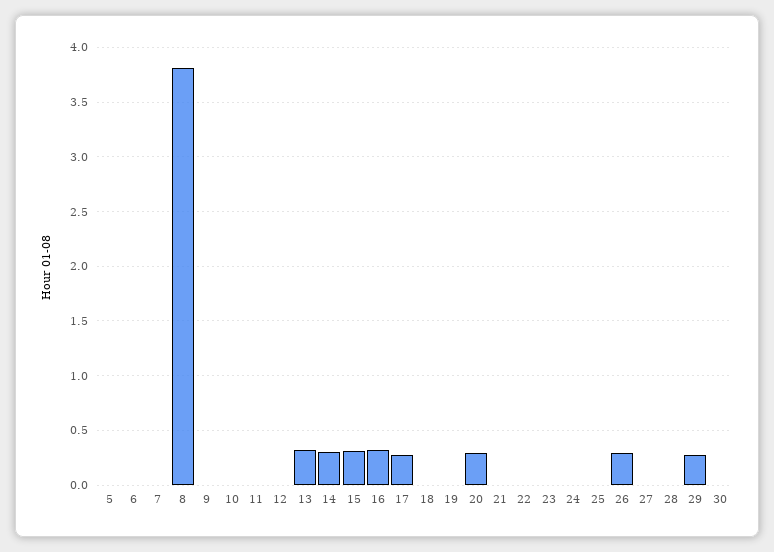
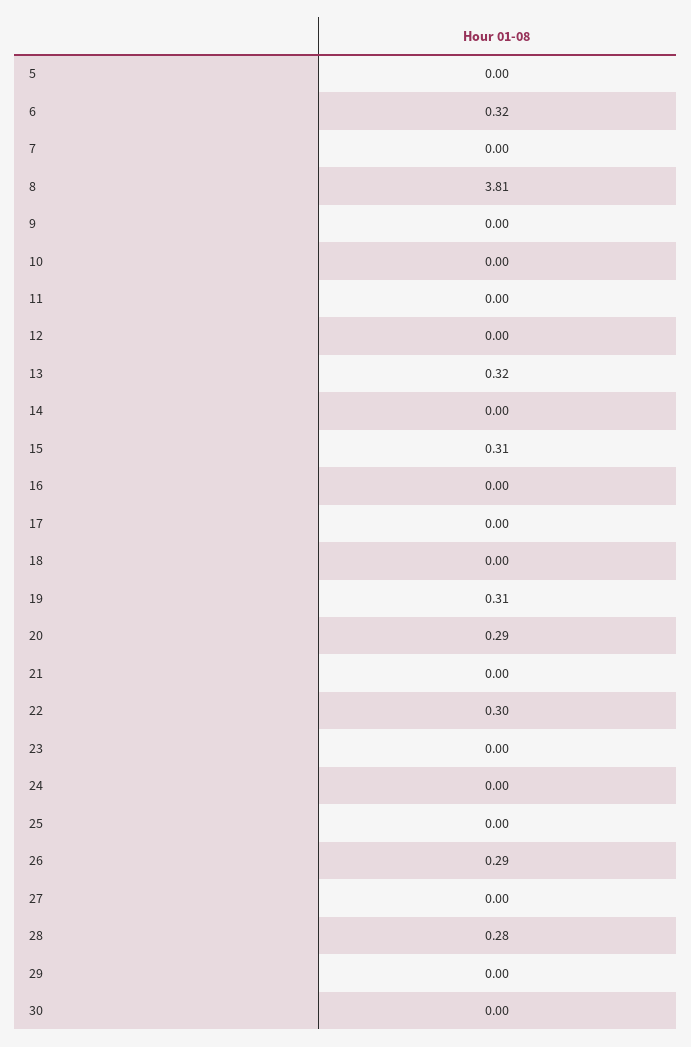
6: 0 -> 0.32
14: 0.3 -> 0
16: 0.3 -> 0
17: 0.3 -> 0
19: 0 -> 0.31
22: 0 -> 0.3
28: 0 -> 0.28
29: 0.3 -> 0

